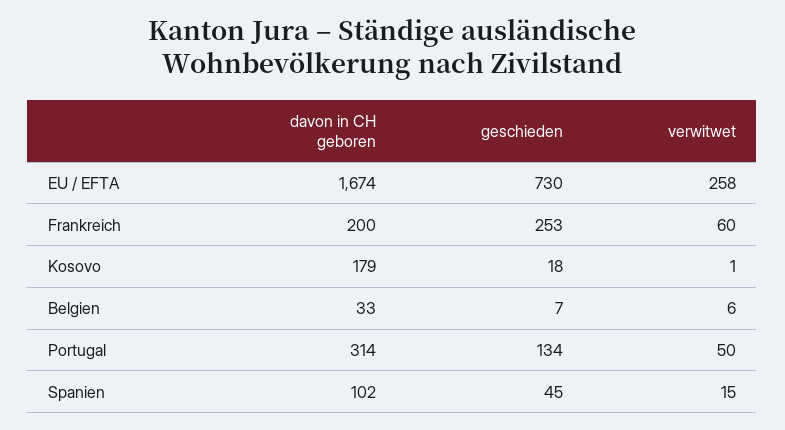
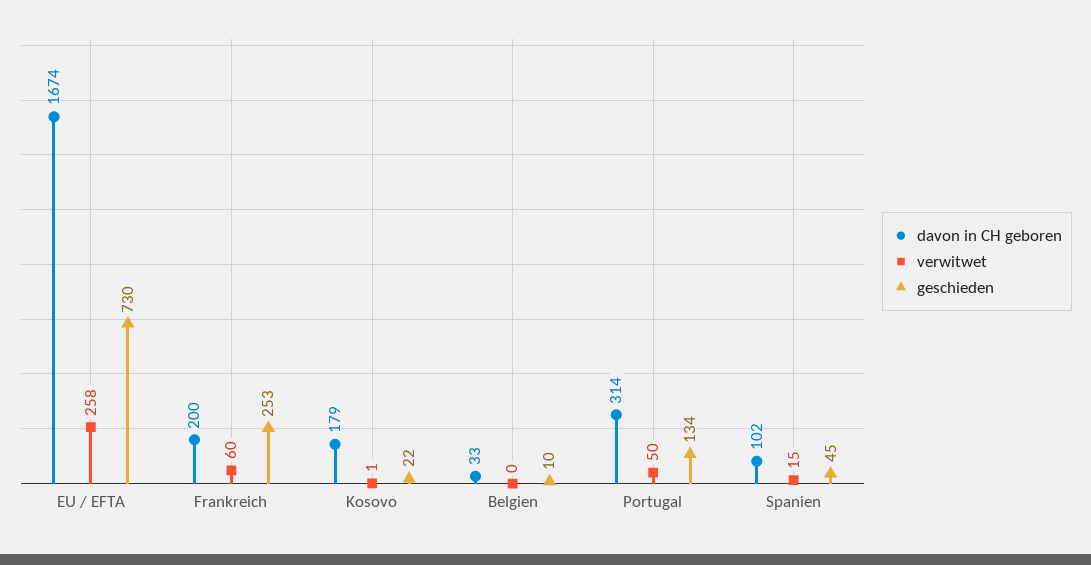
geschieden, Kosovo: 18 -> 22
geschieden, Belgien: 7 -> 10
verwitwet, Belgien: 6 -> 0

